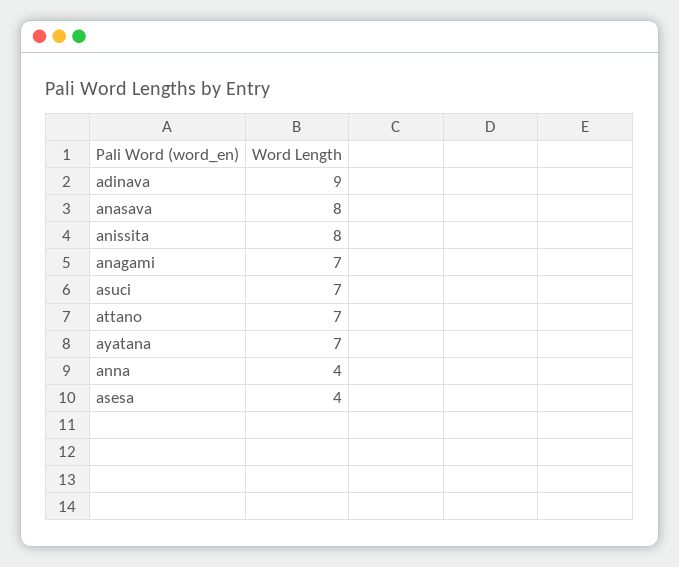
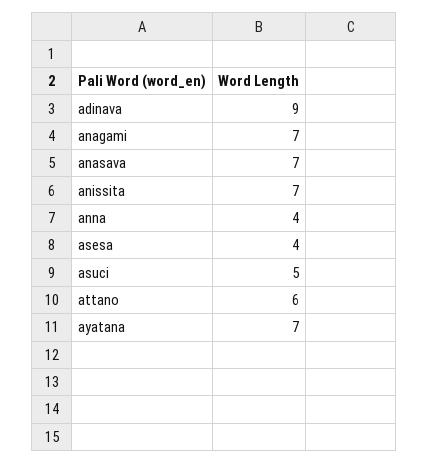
anasava: 8 -> 7
anissita: 8 -> 7
asuci: 7 -> 5
attano: 7 -> 6

